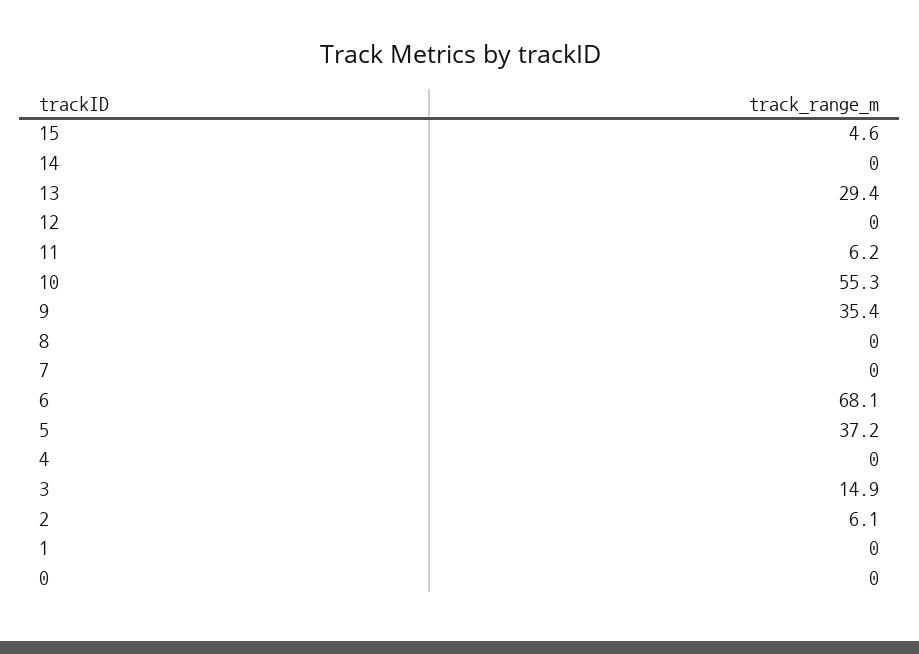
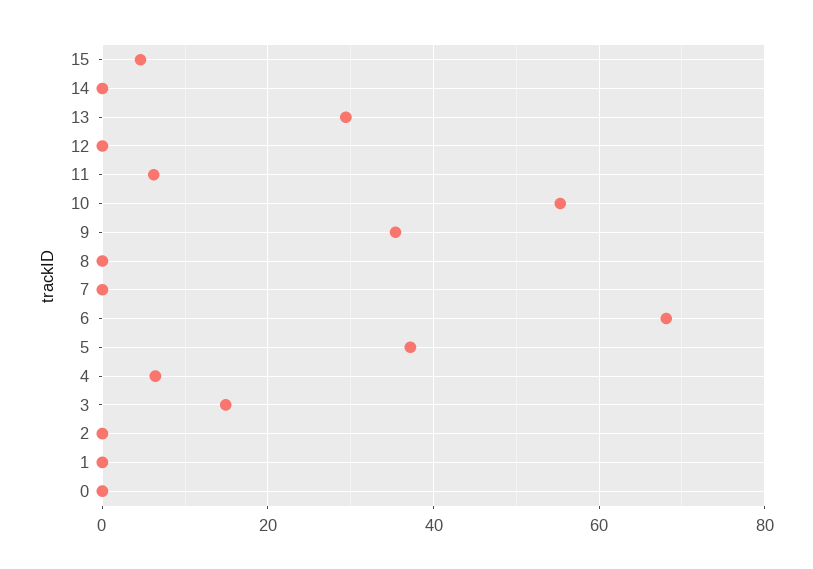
4: 0 -> 6
2: 6.1 -> 0

